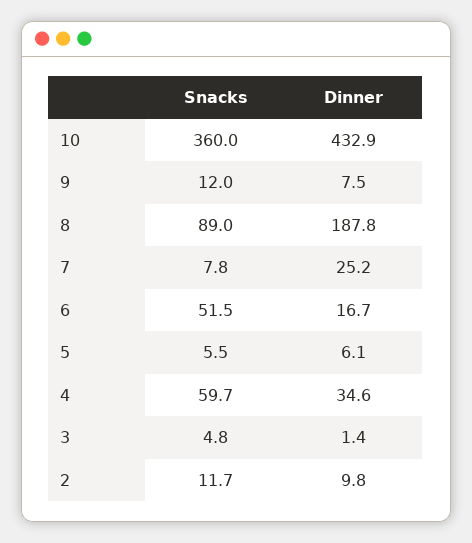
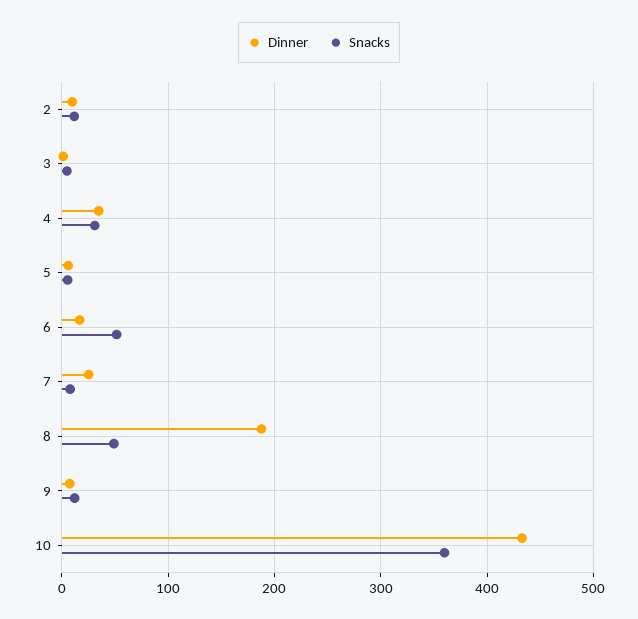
Snacks, 8: 89 -> 50
Snacks, 4: 59.7 -> 30

